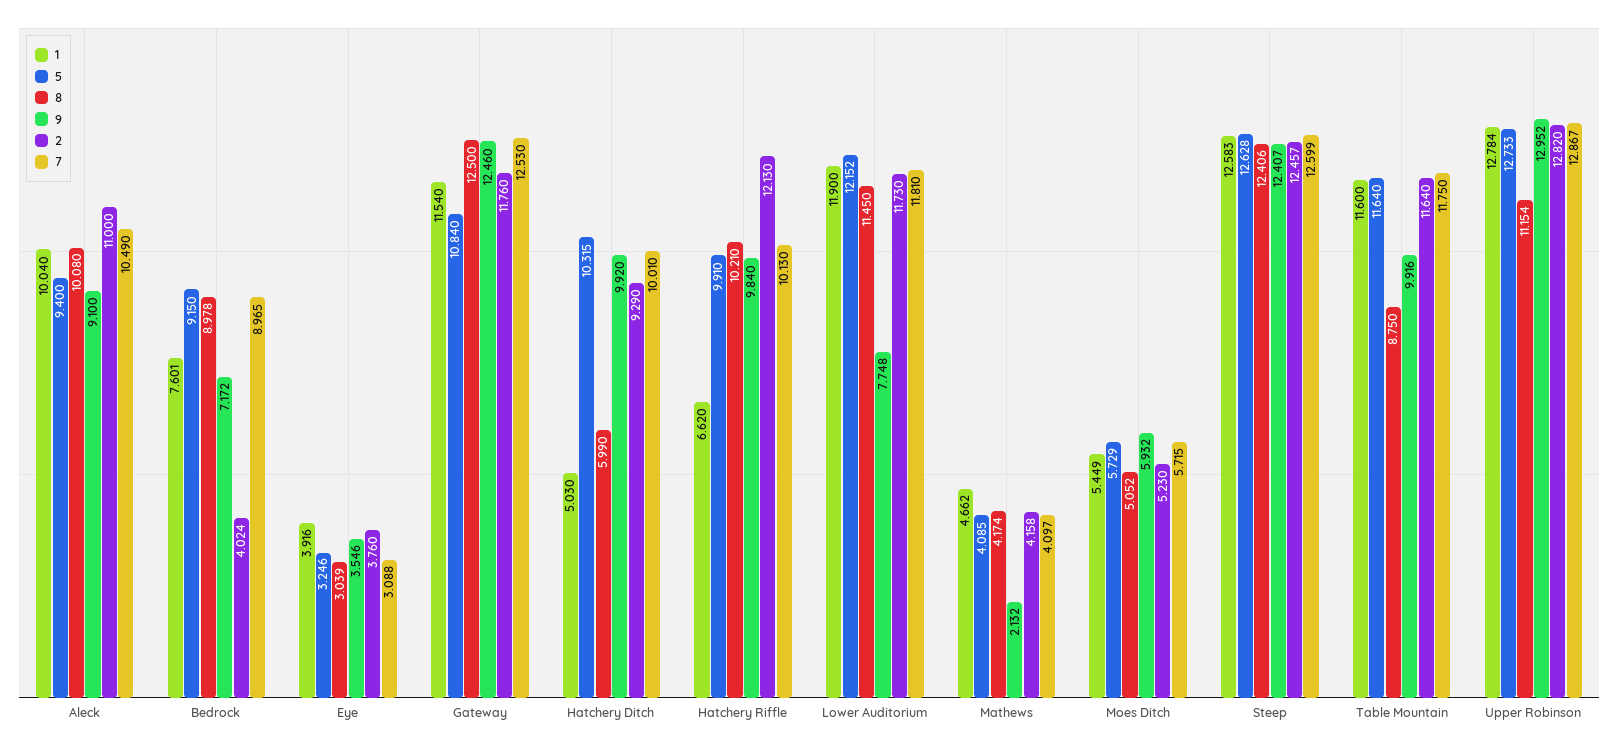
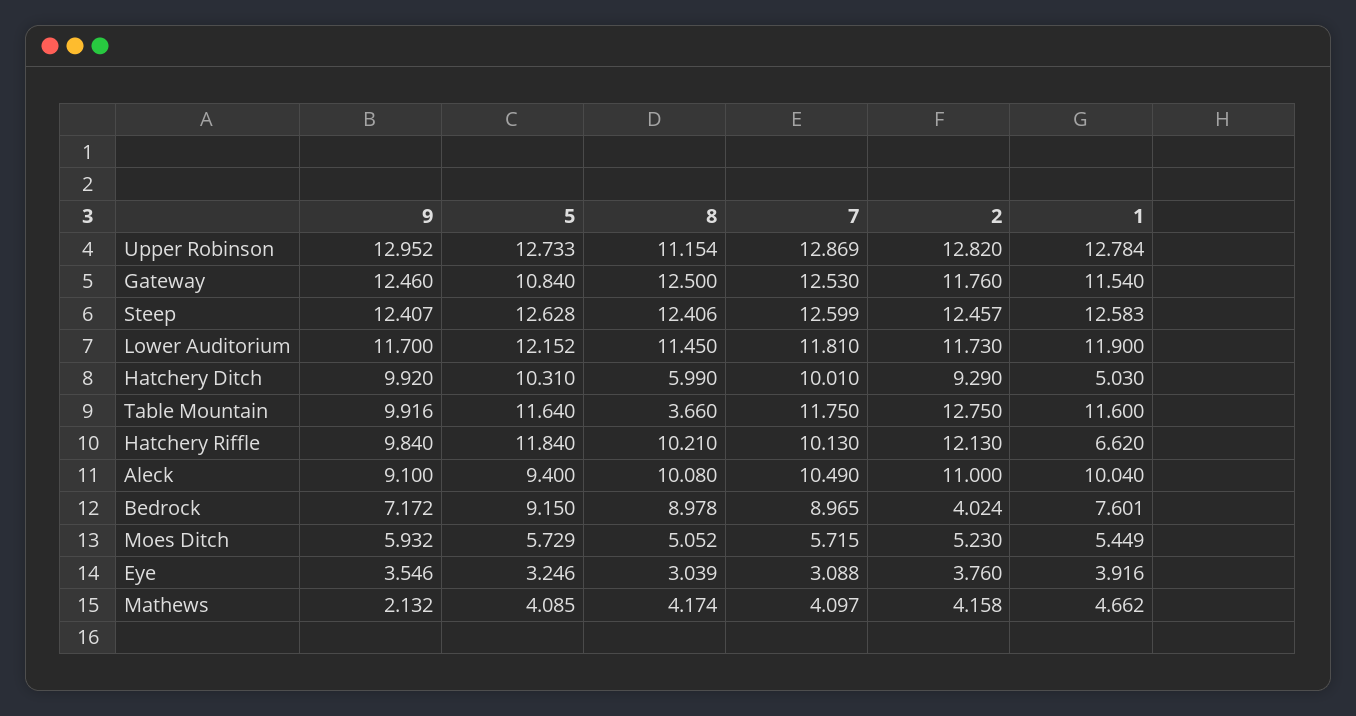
5, Hatchery Ditch: 10.315 -> 10.31
5, Hatchery Riffle: 9.91 -> 11.84
9, Lower Auditorium: 7.748 -> 11.7
8, Table Mountain: 8.75 -> 3.66
2, Table Mountain: 11.64 -> 12.75
7, Upper Robinson: 12.867 -> 12.869

